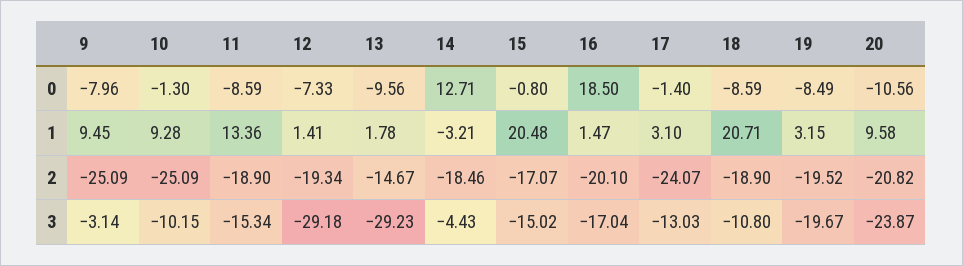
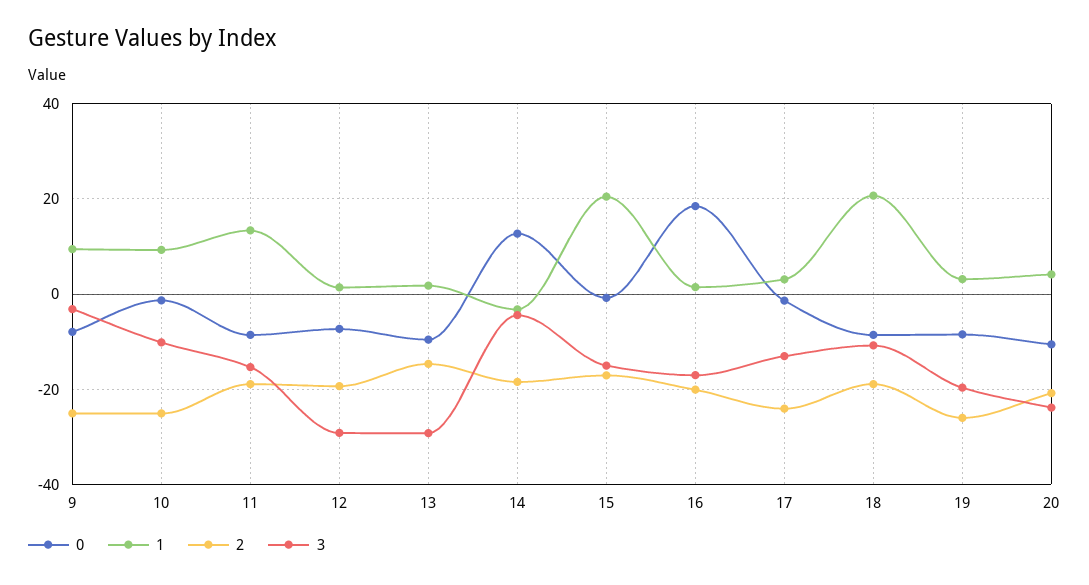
1, 20: 9.58 -> 4
2, 19: -19.52 -> -26

